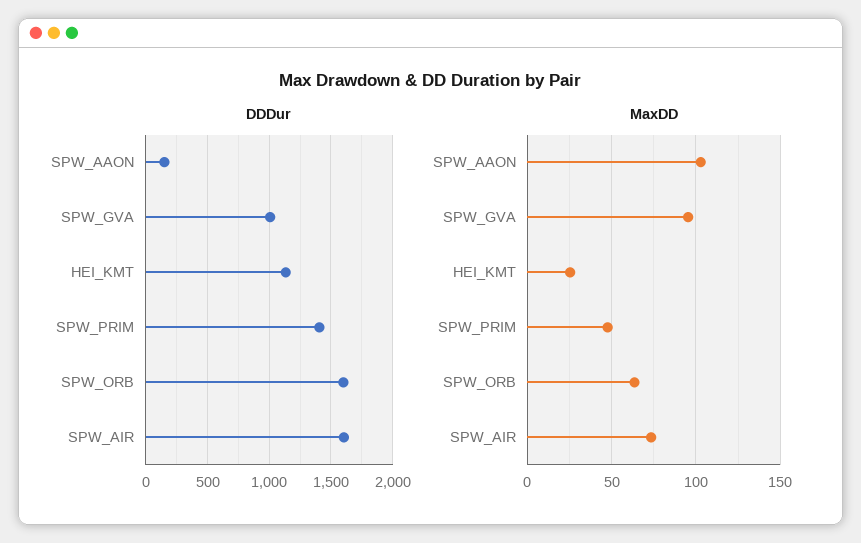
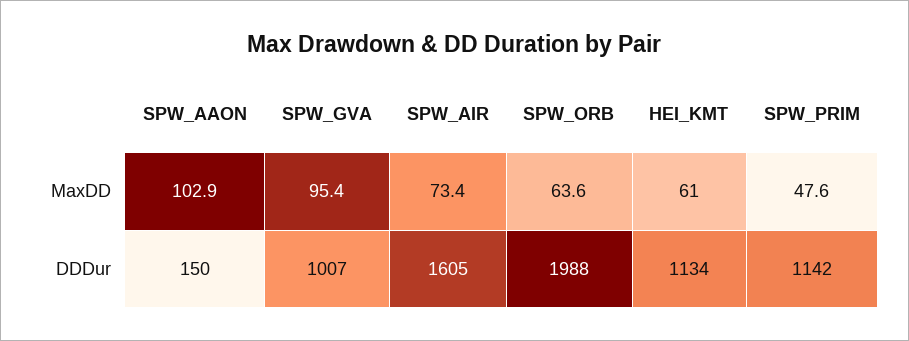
DDDur, SPW_PRIM: 1400 -> 1142
DDDur, SPW_ORB: 1600 -> 1988
MaxDD, HEI_KMT: 25 -> 61

